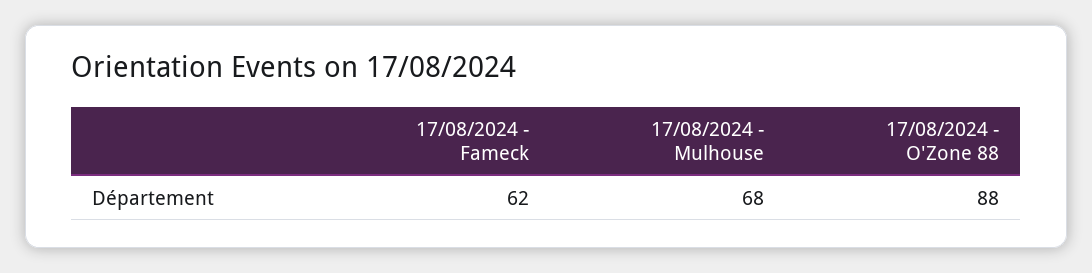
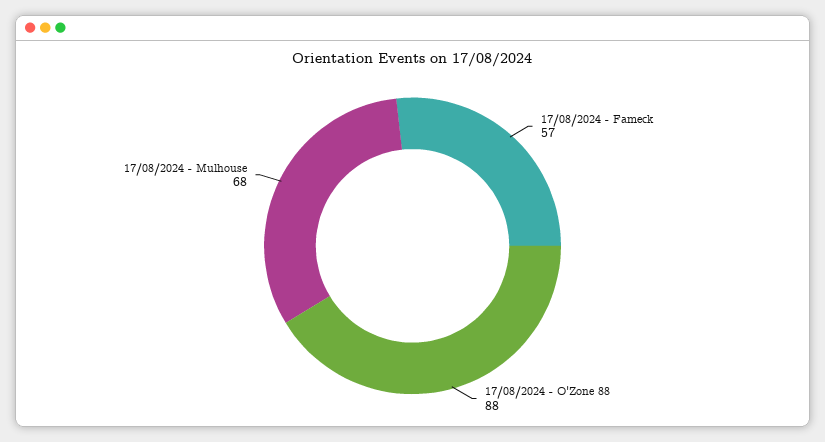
17/08/2024 - Fameck: 62 -> 57

